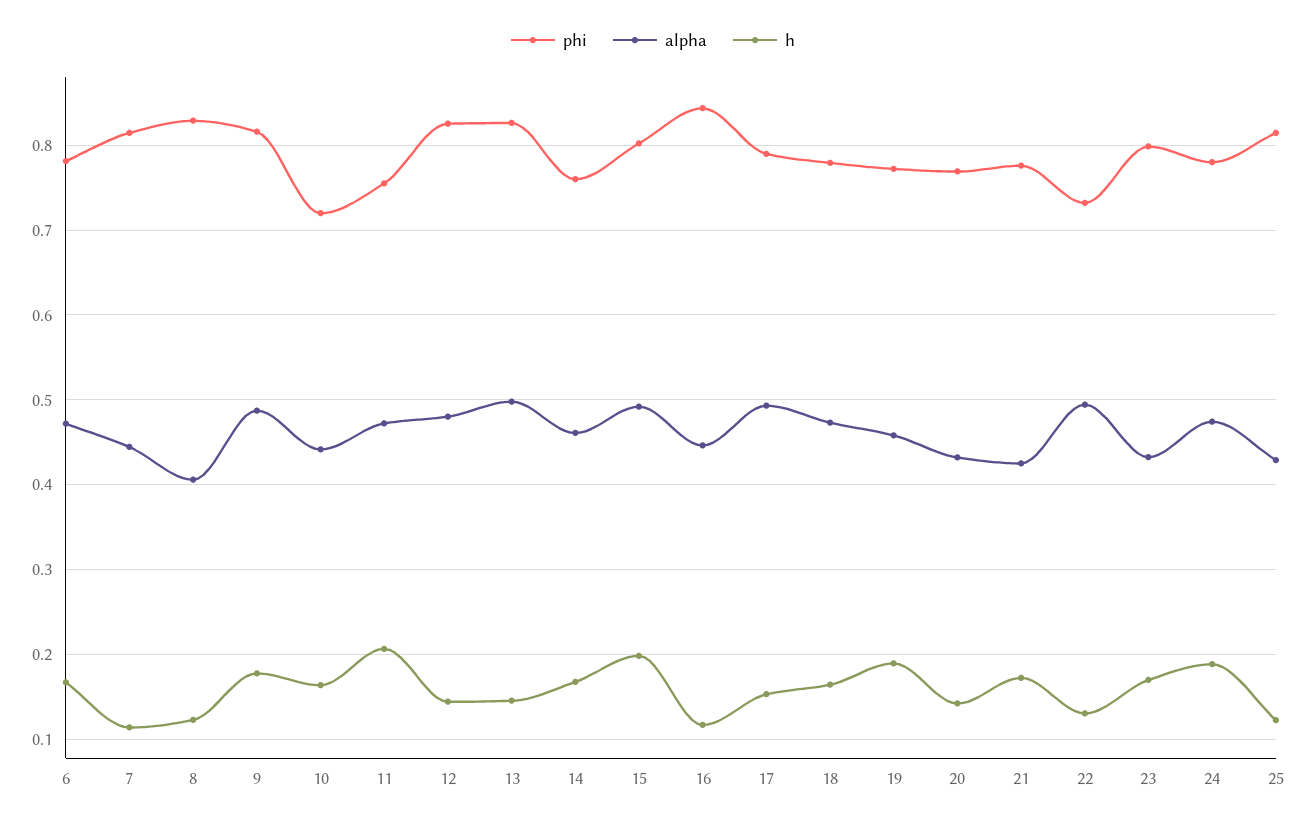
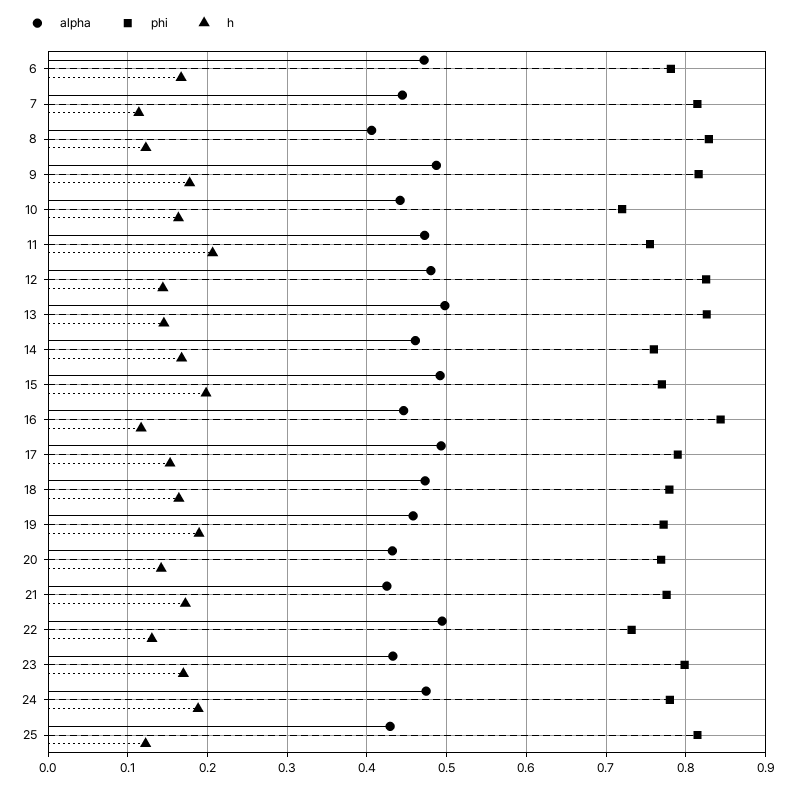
phi, 15: 0.8 -> 0.77

